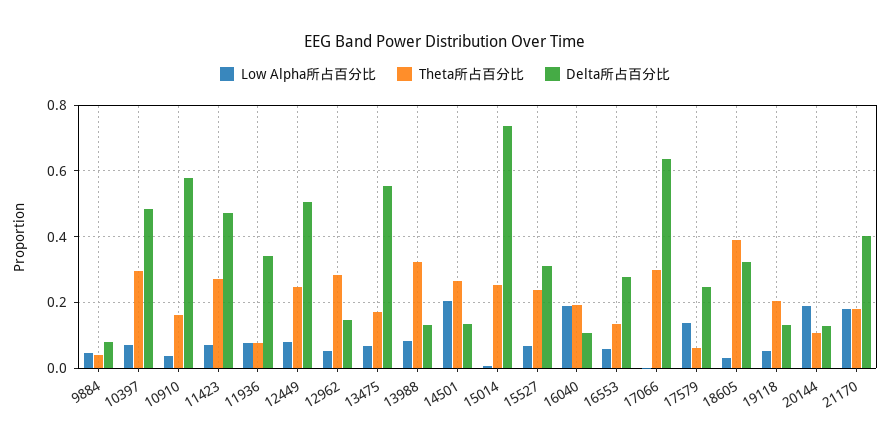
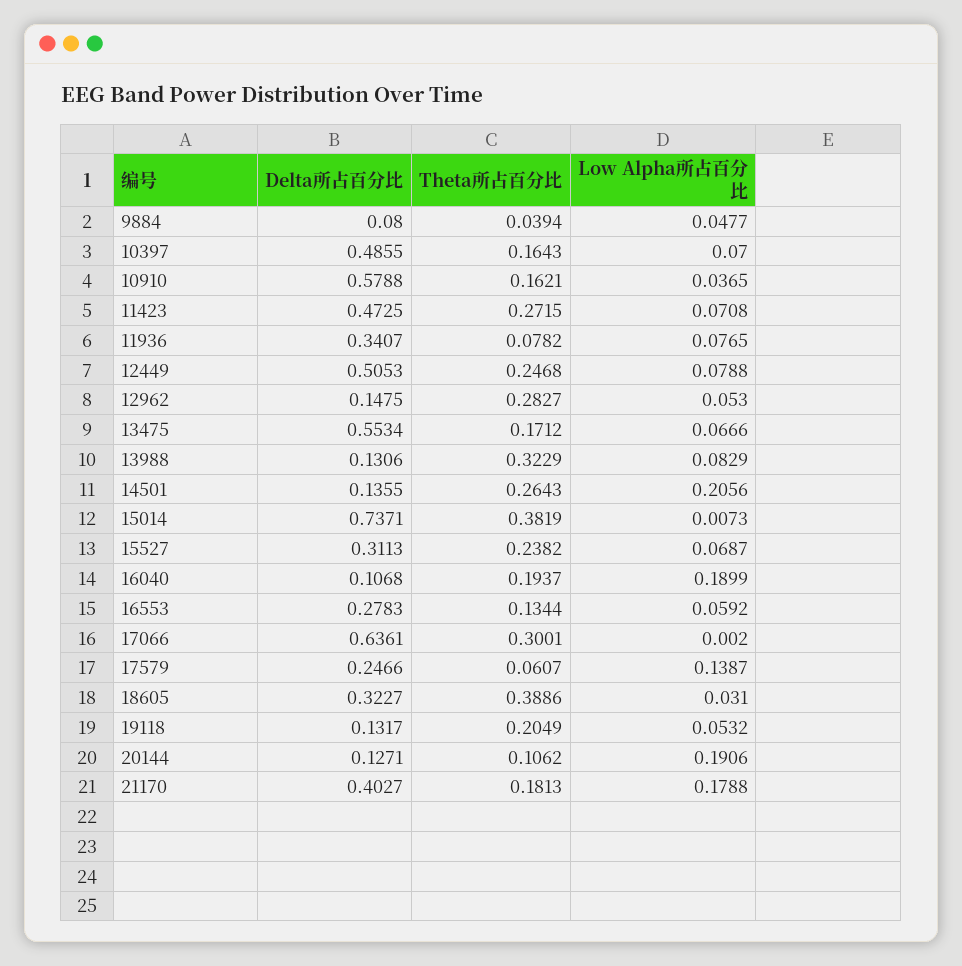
Theta所占百分比, 10397: 0.3 -> 0.1643
Theta所占百分比, 15014: 0.26 -> 0.3819

